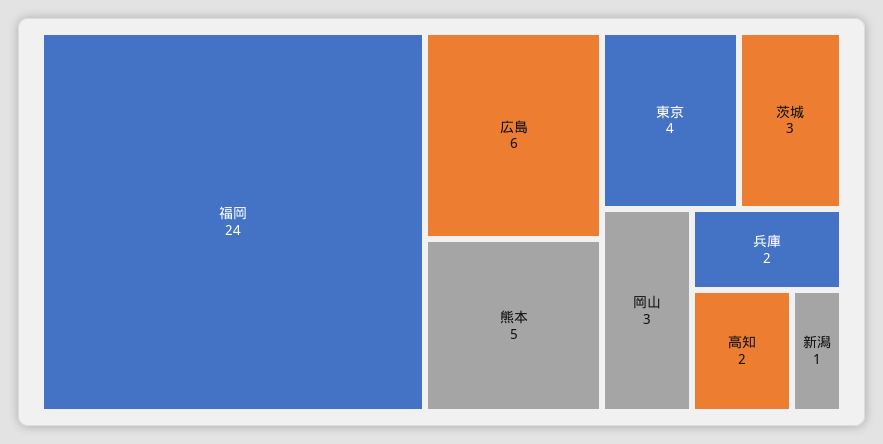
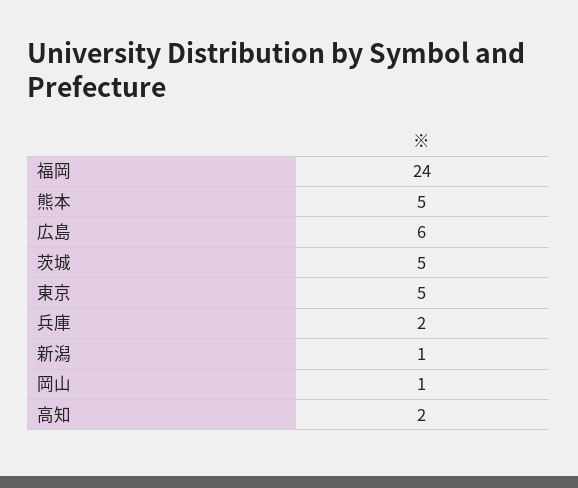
東京: 4 -> 5
茨城: 3 -> 5
岡山: 3 -> 1

